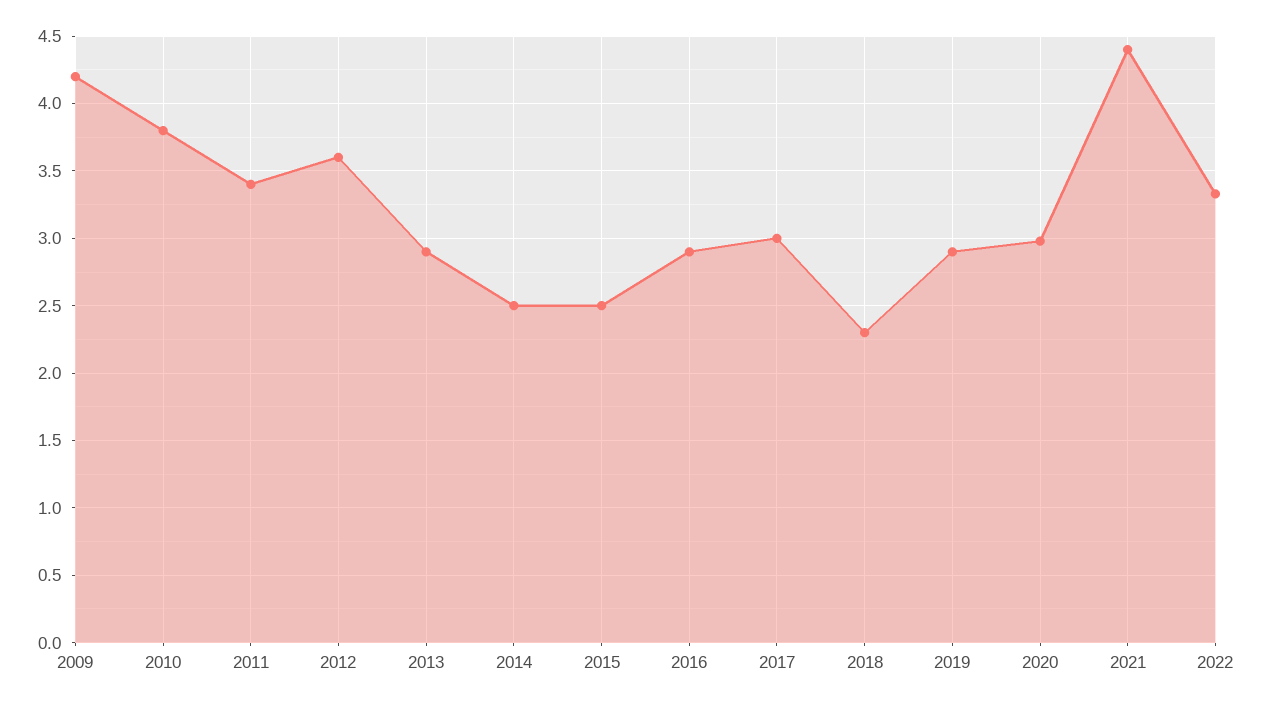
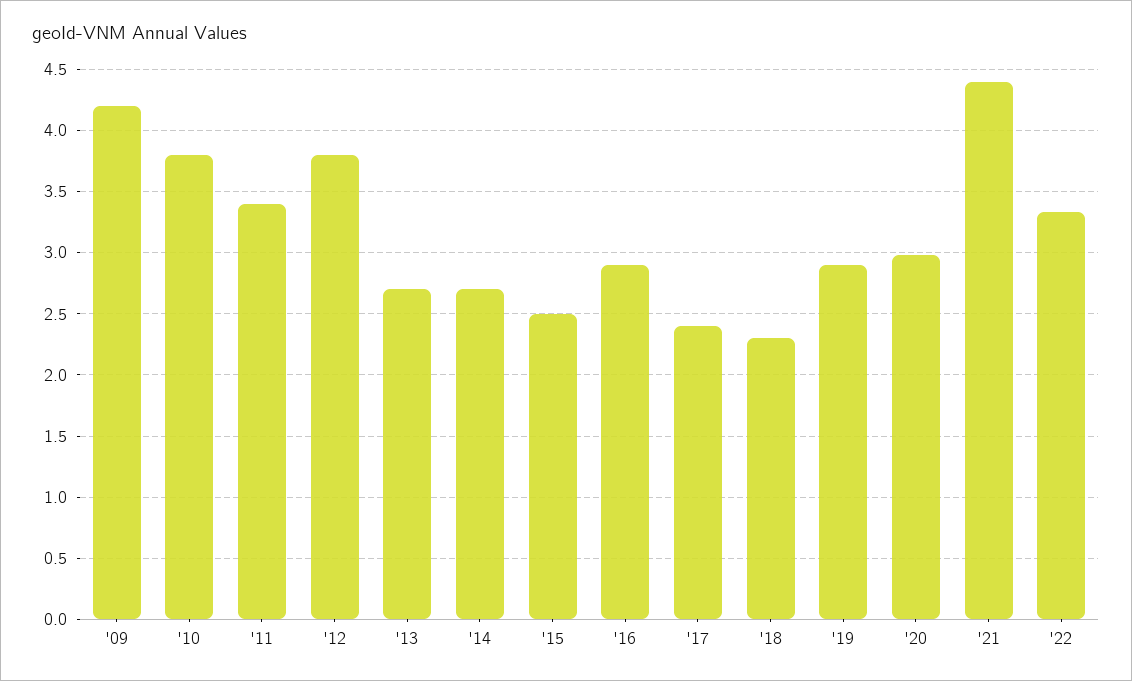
2012: 3.6 -> 3.8
2013: 2.9 -> 2.7
2014: 2.5 -> 2.7
2017: 3 -> 2.4

